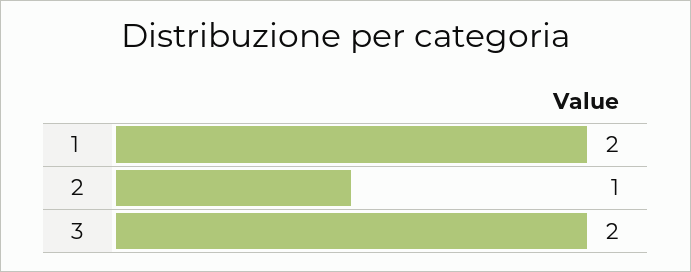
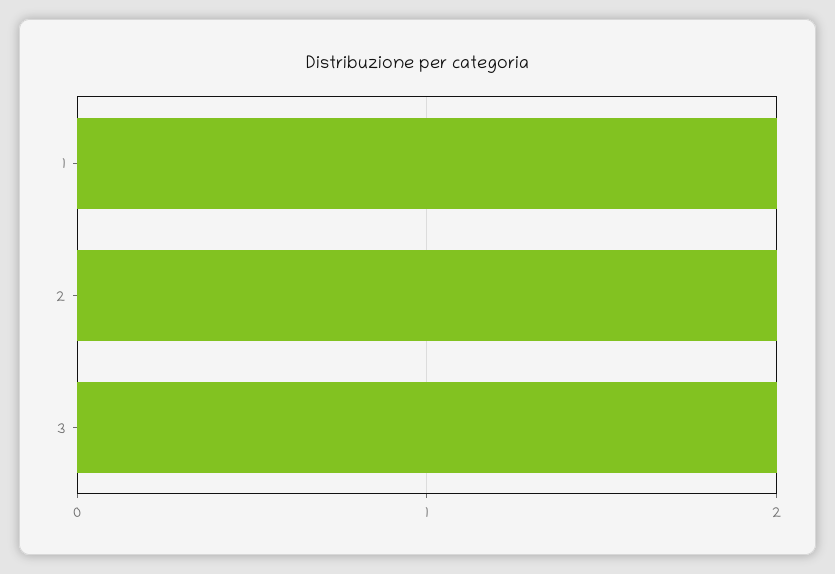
2: 1 -> 2

